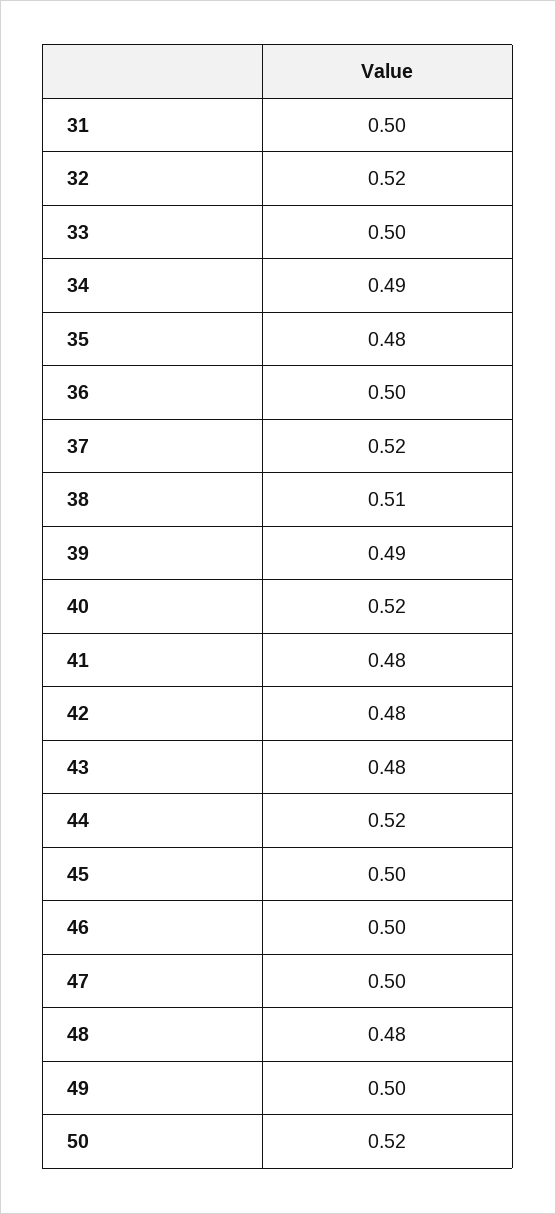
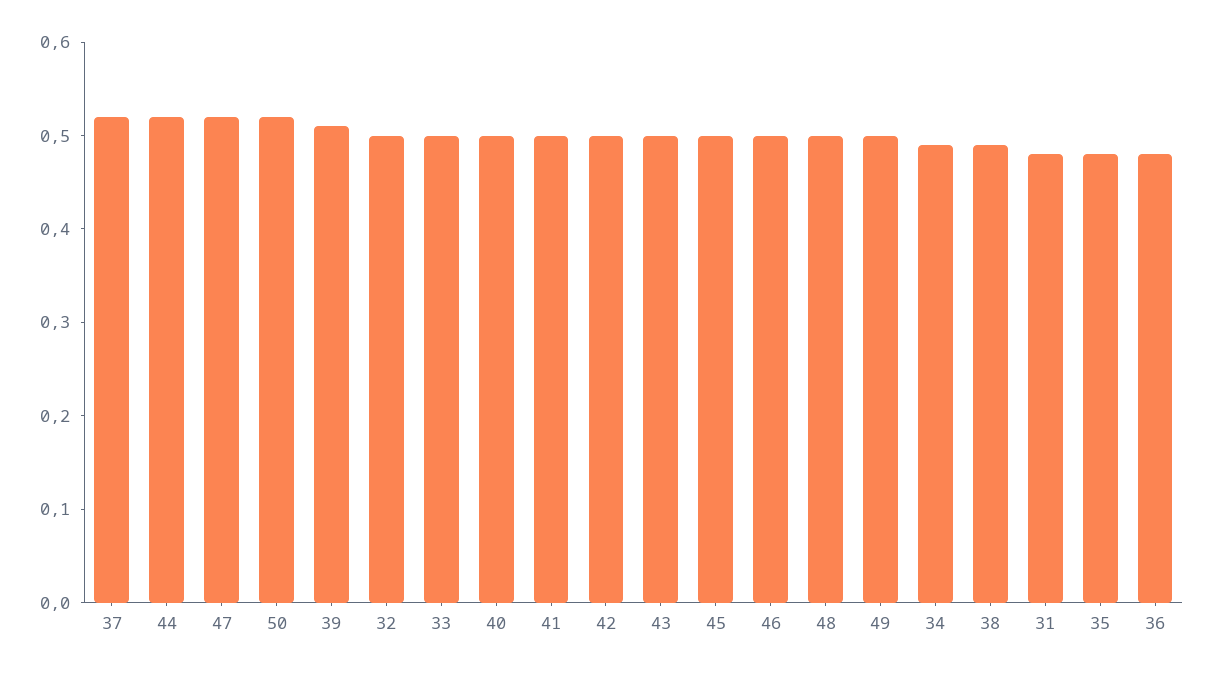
31: 0.5 -> 0.48
32: 0.52 -> 0.5
36: 0.5 -> 0.48
38: 0.51 -> 0.49
39: 0.49 -> 0.51
40: 0.52 -> 0.5
41: 0.48 -> 0.5
42: 0.48 -> 0.5
43: 0.48 -> 0.5
47: 0.5 -> 0.52
48: 0.48 -> 0.5

